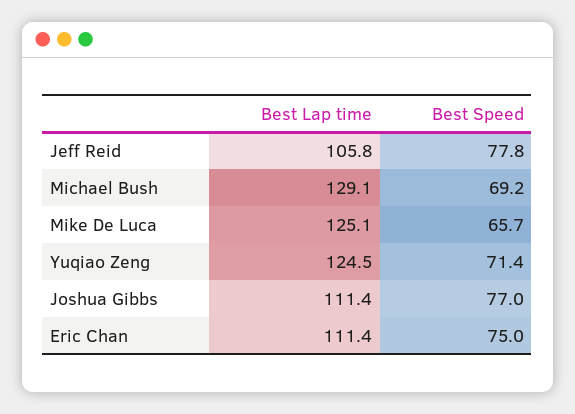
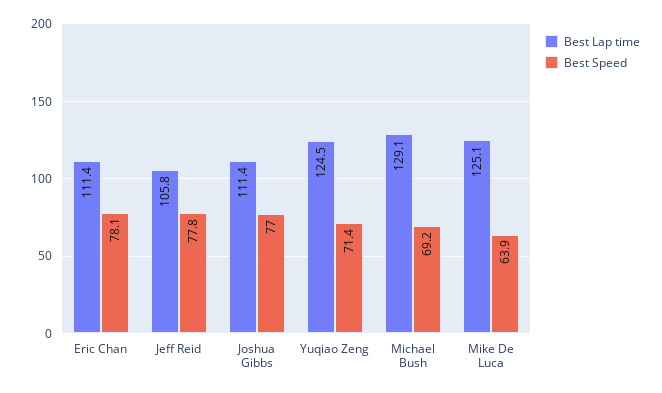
Best Speed, Mike De Luca: 65.7 -> 63.9
Best Speed, Eric Chan: 75 -> 78.1

